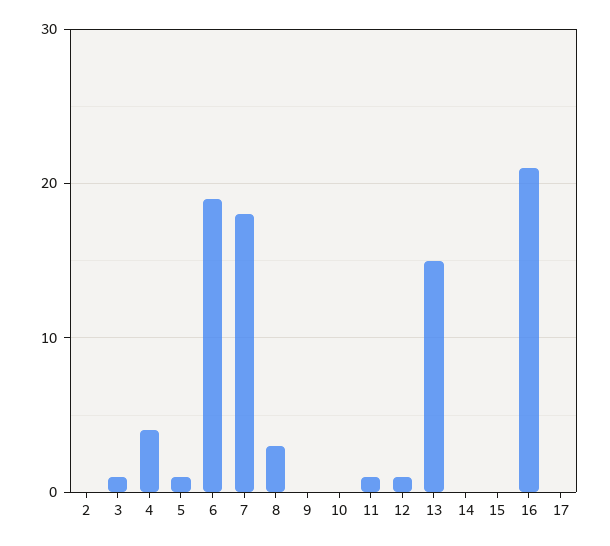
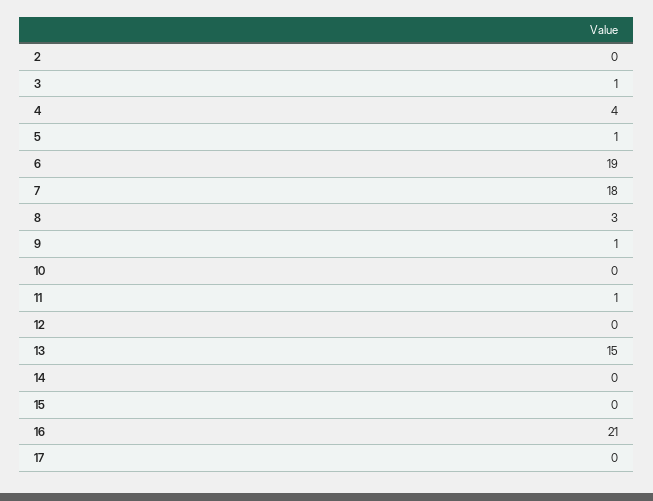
9: 0 -> 1
12: 1 -> 0

